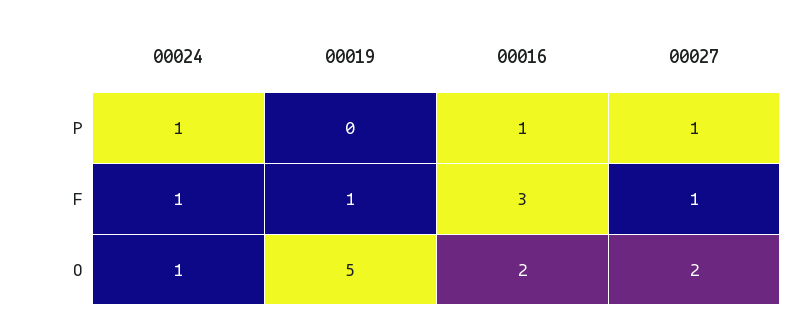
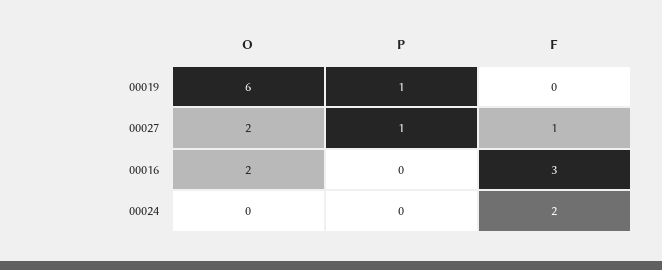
00024, P: 1 -> 0
00019, P: 0 -> 1
00016, P: 1 -> 0
00024, F: 1 -> 2
00019, F: 1 -> 0
00024, O: 1 -> 0
00019, O: 5 -> 6

